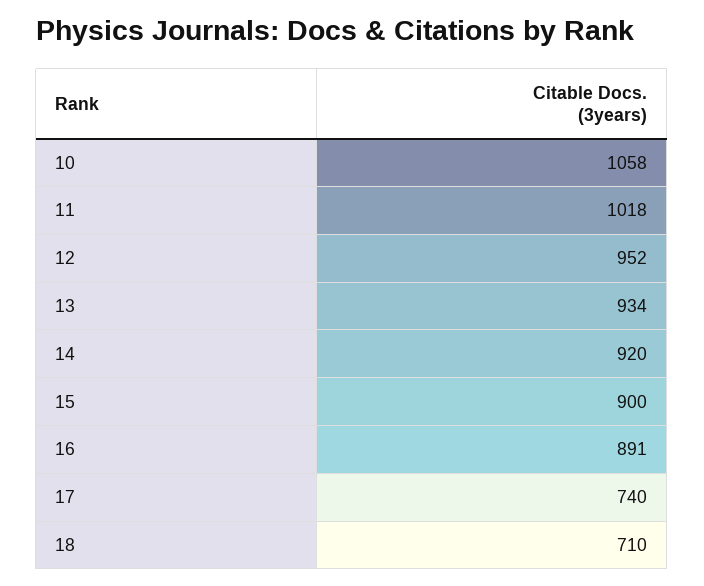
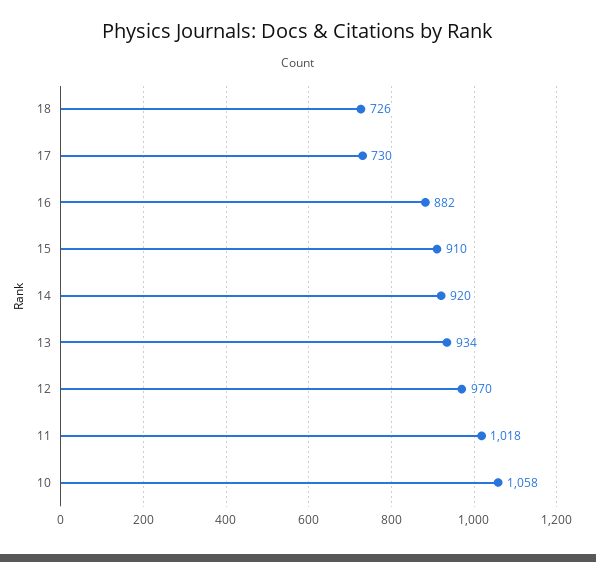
12: 952 -> 970
15: 900 -> 910
16: 891 -> 882
17: 740 -> 730
18: 710 -> 726

